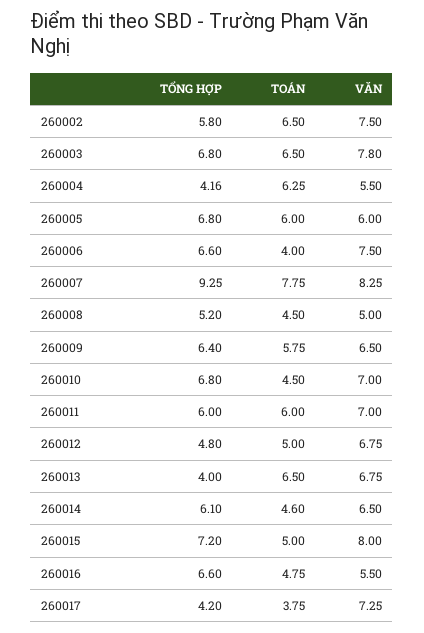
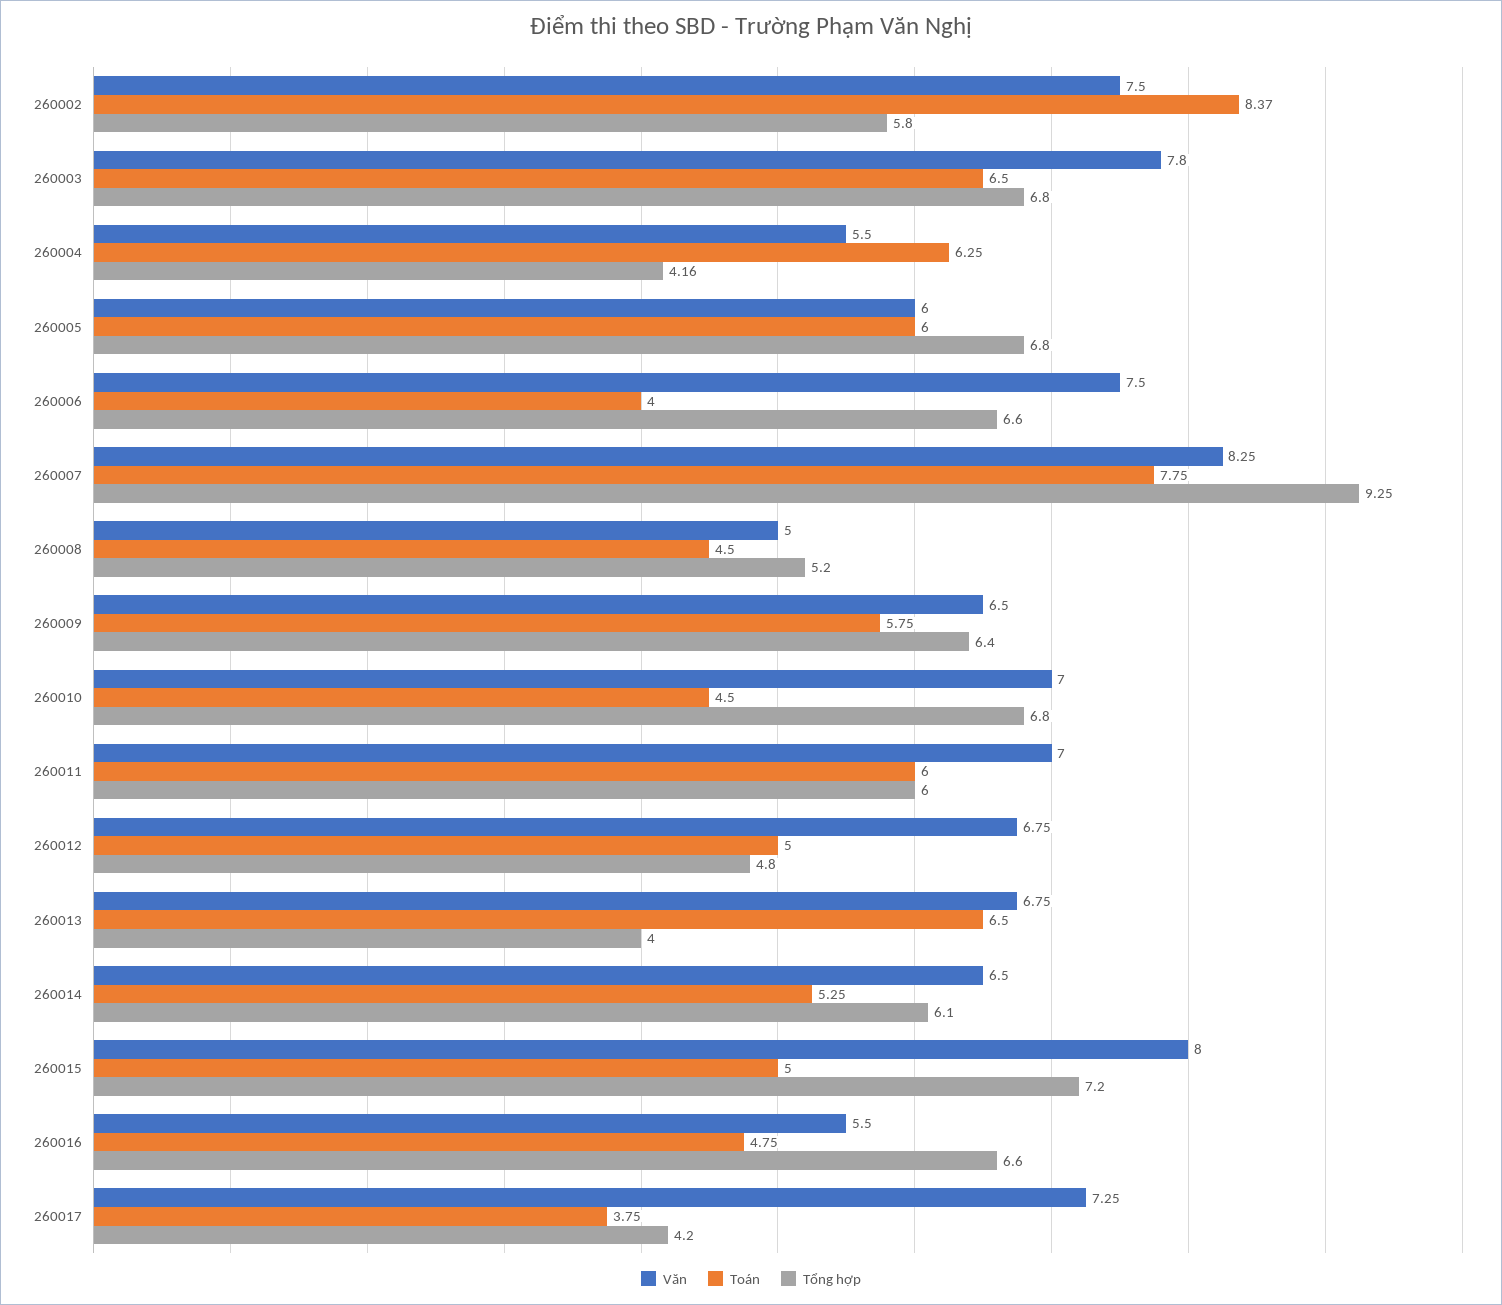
TOÁN, 260002: 6.5 -> 8.37
TOÁN, 260014: 4.6 -> 5.25

